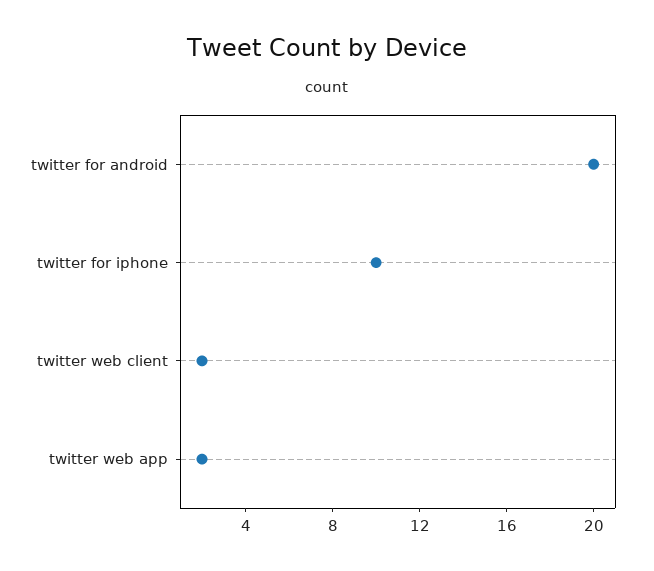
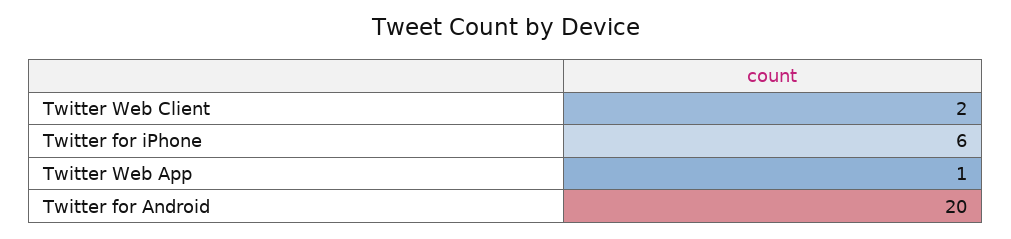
twitter for iphone: 10 -> 6
twitter web app: 2 -> 1

